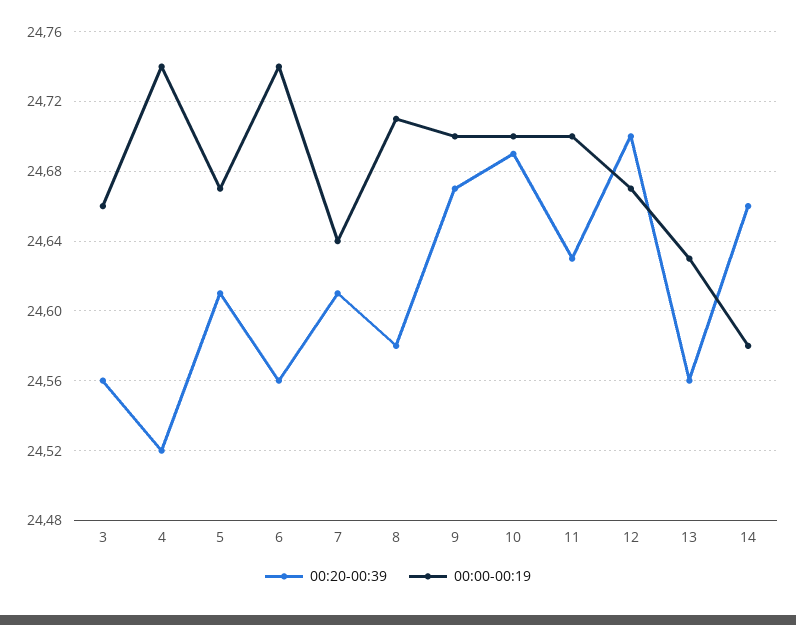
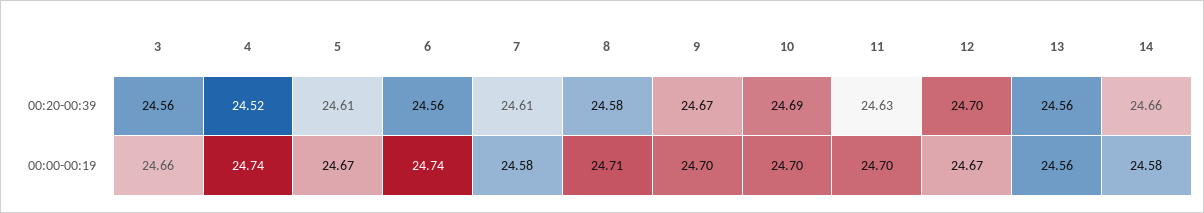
00:00-00:19, 7: 24.64 -> 24.58
00:00-00:19, 13: 24.63 -> 24.56

